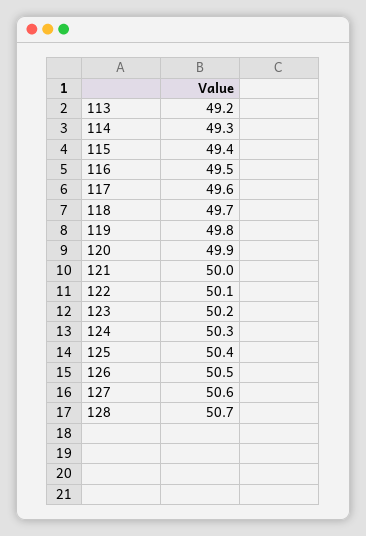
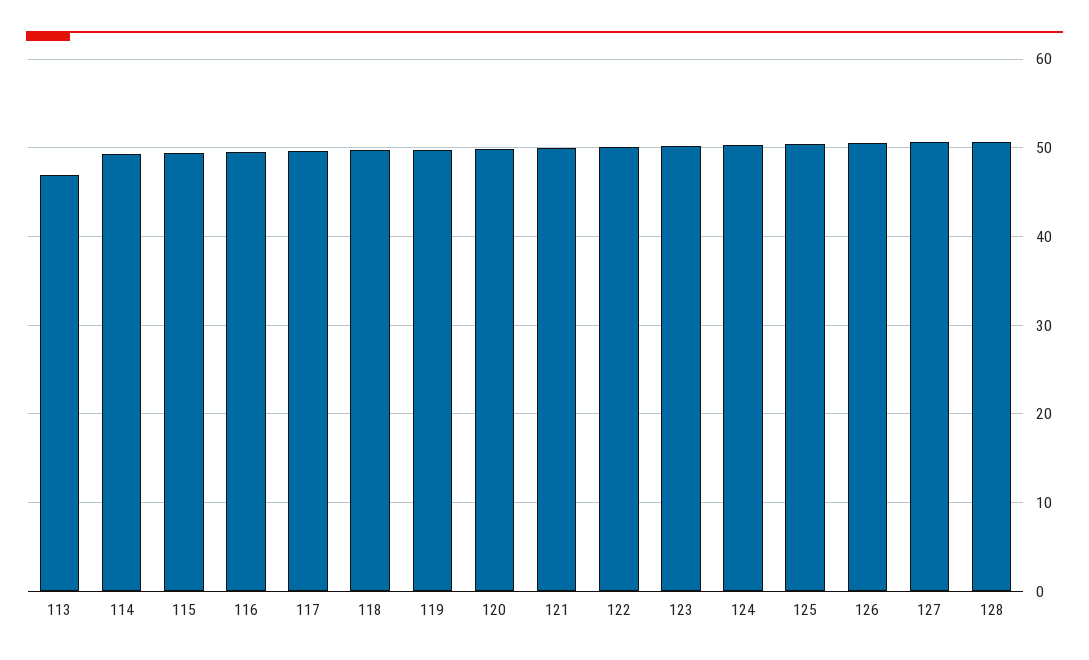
113: 49.2 -> 47

